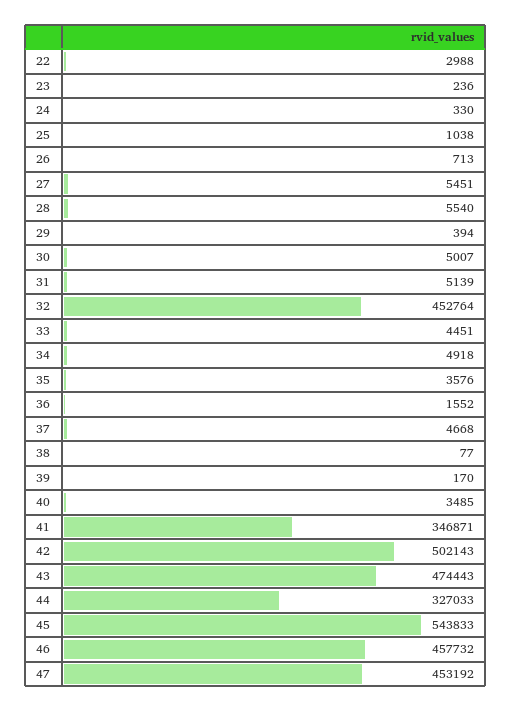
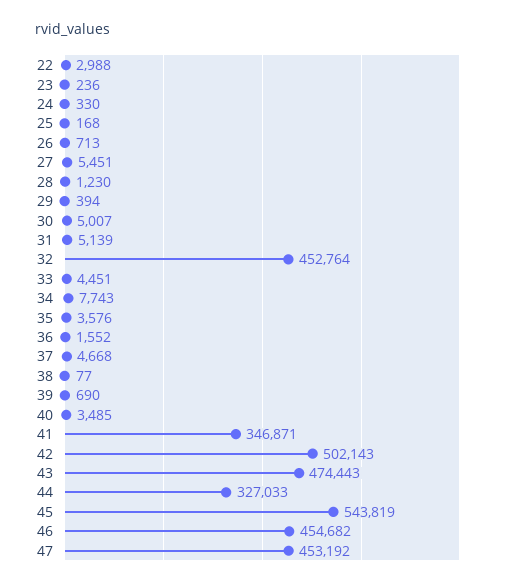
25: 1038 -> 168
28: 5540 -> 1230
34: 4918 -> 7743
39: 170 -> 690
45: 543833 -> 543819
46: 457732 -> 454682

